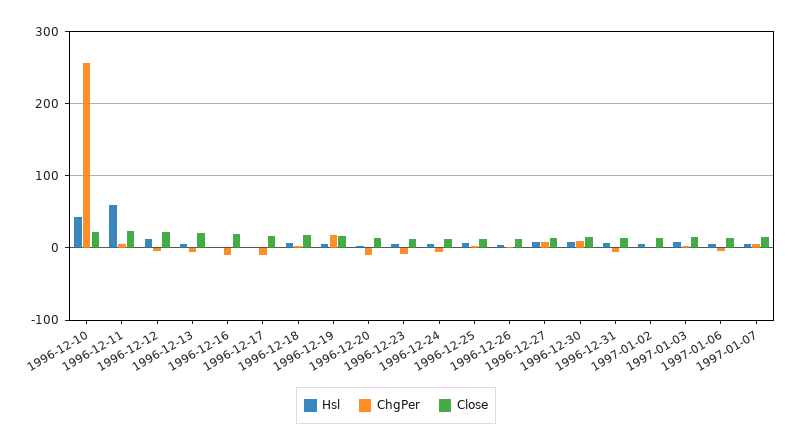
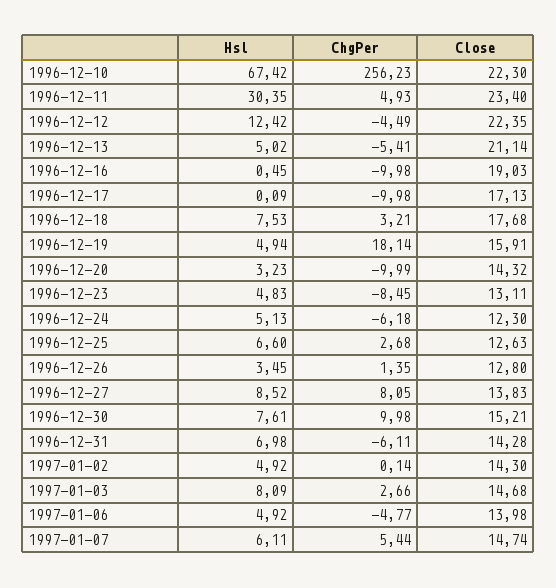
Hsl, 1996-12-10: 40 -> 67.42
Hsl, 1996-12-11: 60 -> 30.35

